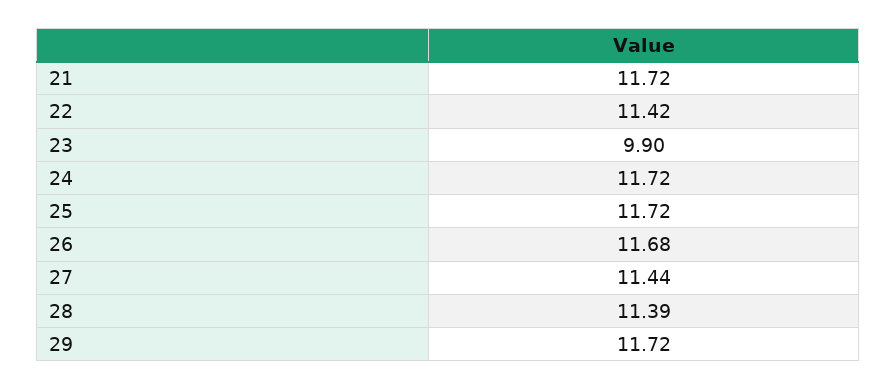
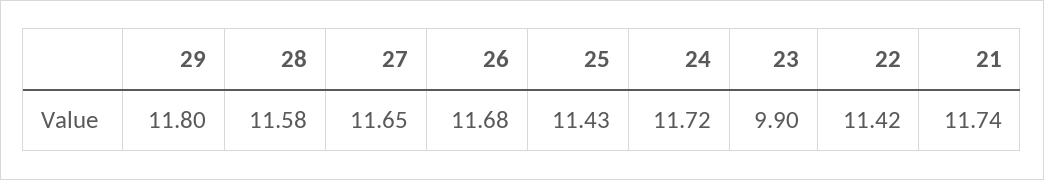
21: 11.72 -> 11.74
25: 11.72 -> 11.43
27: 11.44 -> 11.65
28: 11.39 -> 11.58
29: 11.72 -> 11.8

